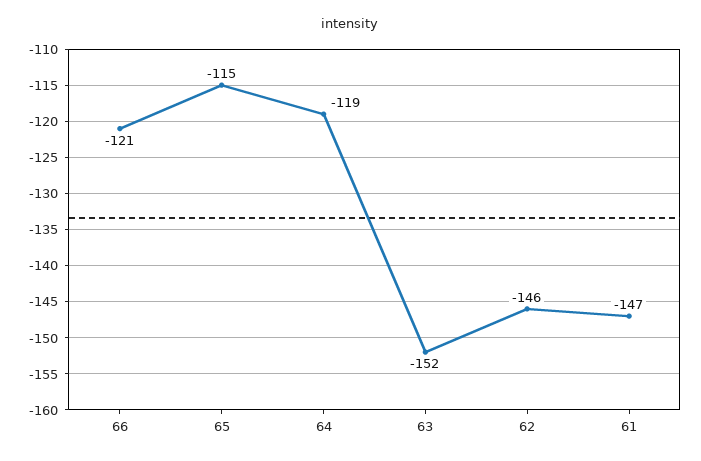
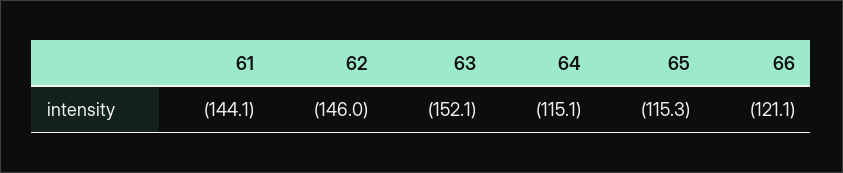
64: -119 -> -115.1
61: -147 -> -144.1

